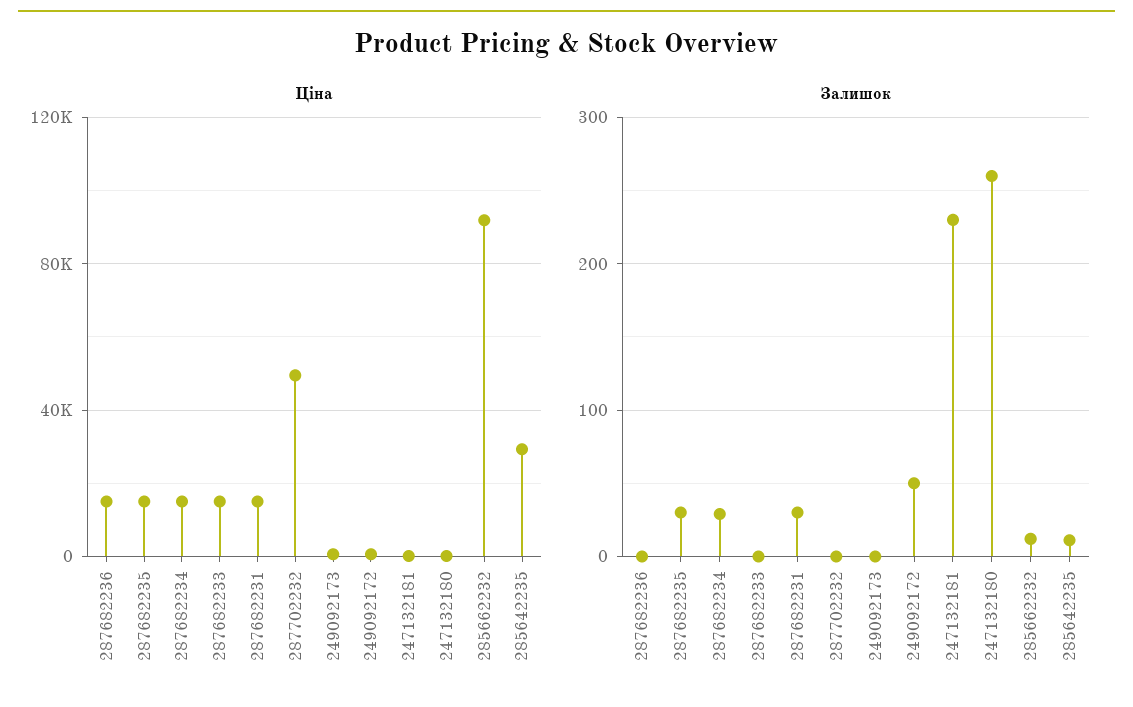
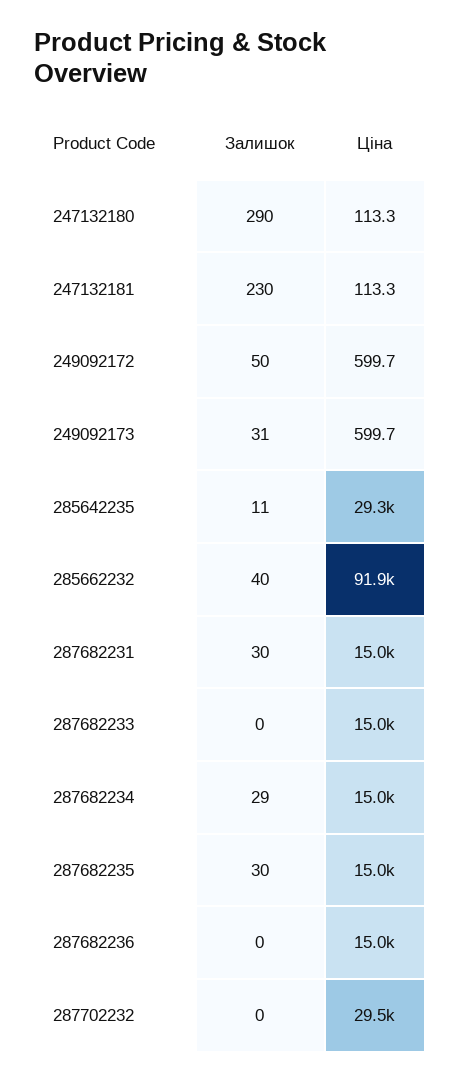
Ціна, 287702232: 50000 -> 29500
Залишок, 249092173: 0 -> 31
Залишок, 247132180: 260 -> 290
Залишок, 285662232: 10 -> 40

